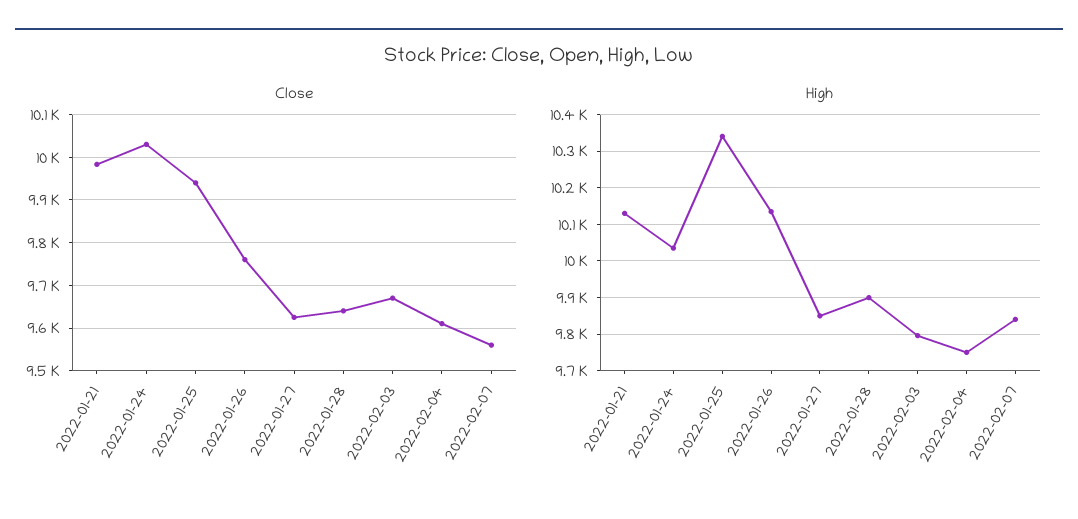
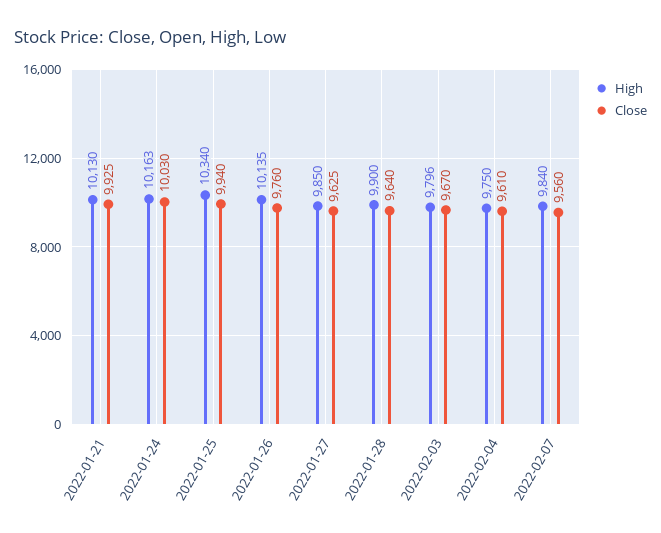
Close, 2022-01-21: 9980 -> 9925
High, 2022-01-24: 10040 -> 10163

